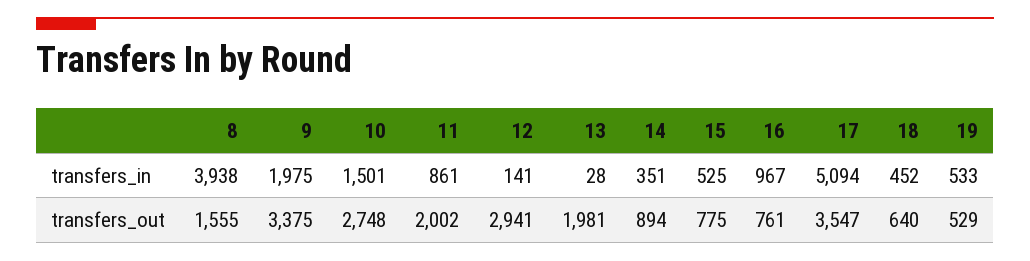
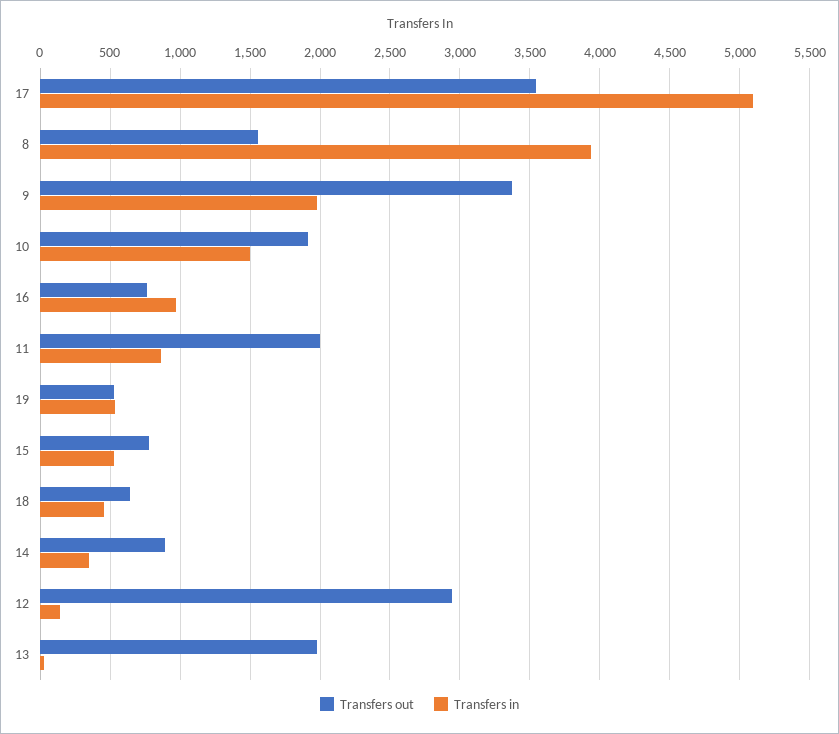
transfers_out, 10: 2748 -> 1900

